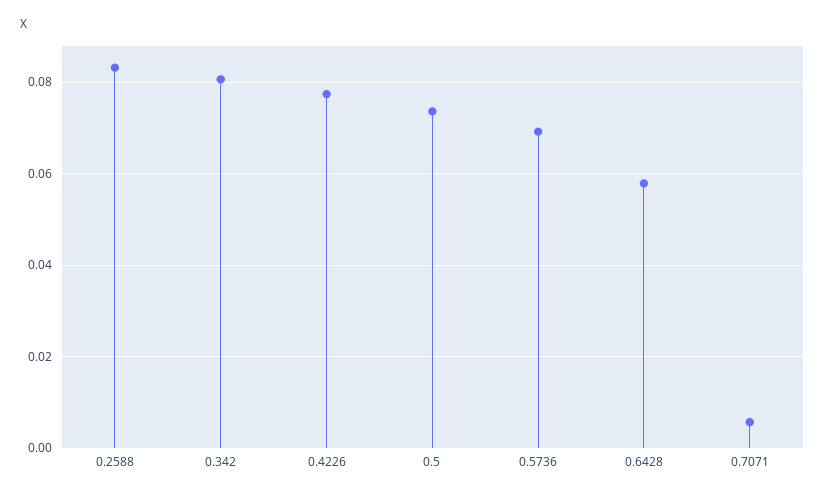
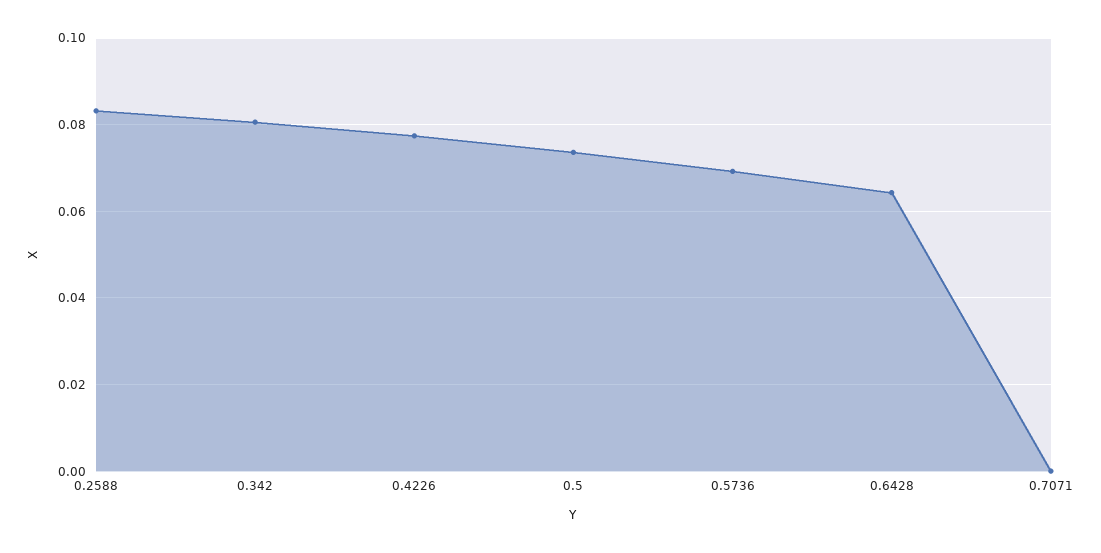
0.6428: 0.058 -> 0.064
0.7071: 0.006 -> 0

